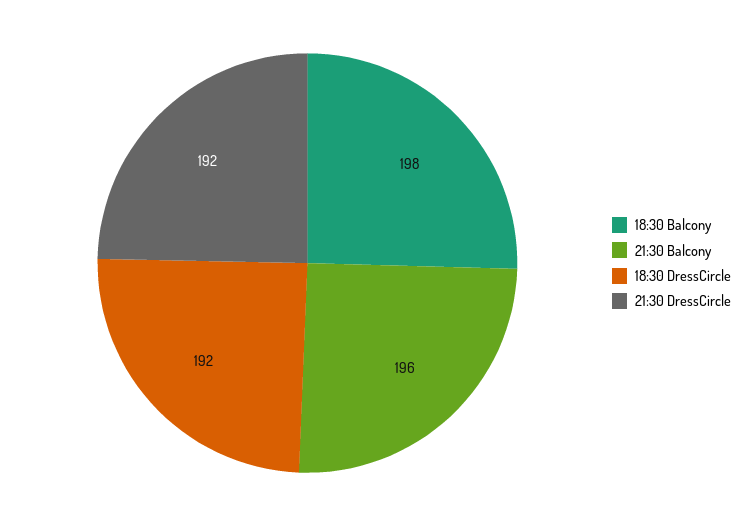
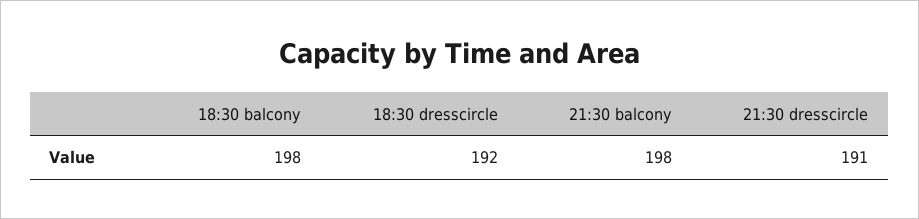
21:30 Balcony: 196 -> 198
21:30 DressCircle: 192 -> 191

